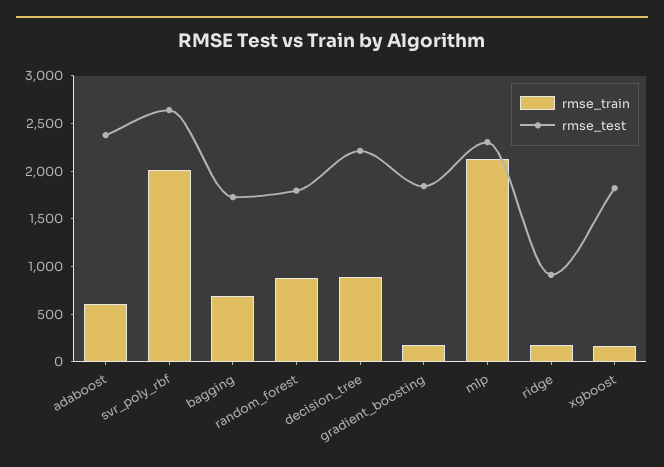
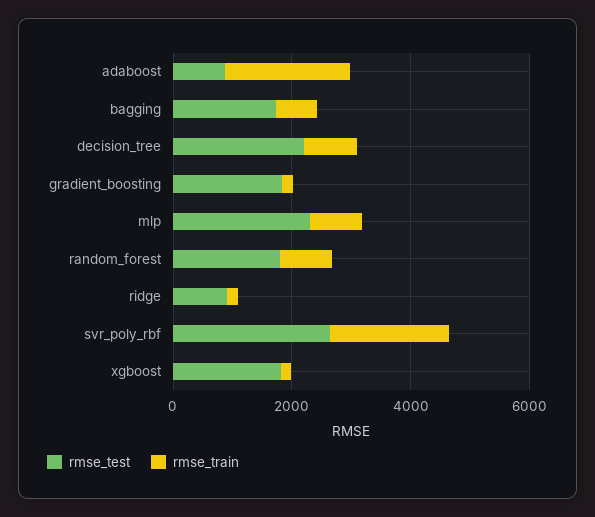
rmse_train, adaboost: 600 -> 2000
rmse_test, adaboost: 2400 -> 1000
rmse_train, mlp: 2100 -> 1000

